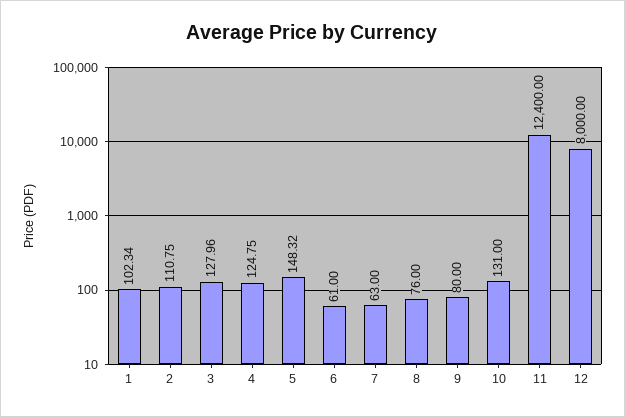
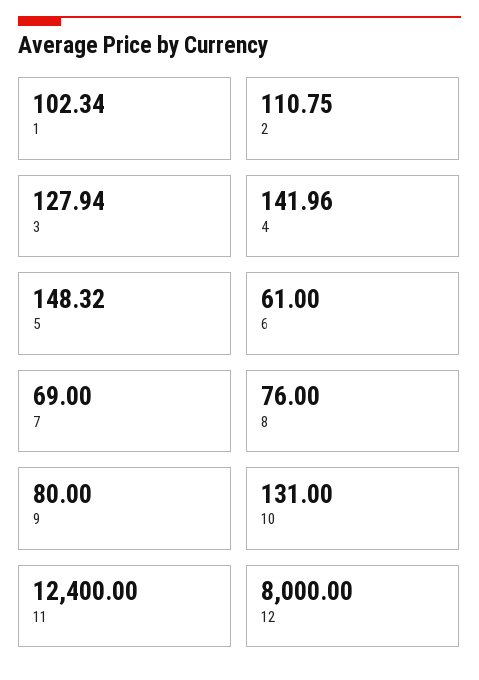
3: 127.96 -> 127.94
4: 124.75 -> 141.96
7: 63 -> 69

